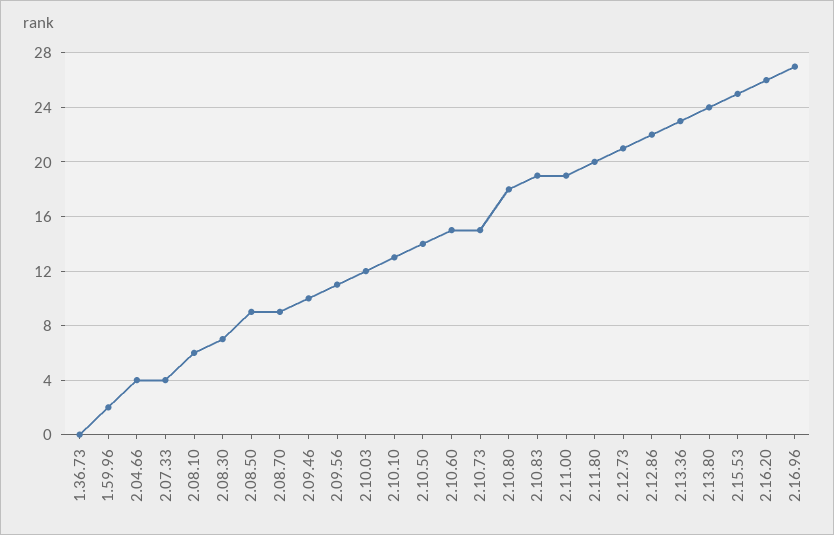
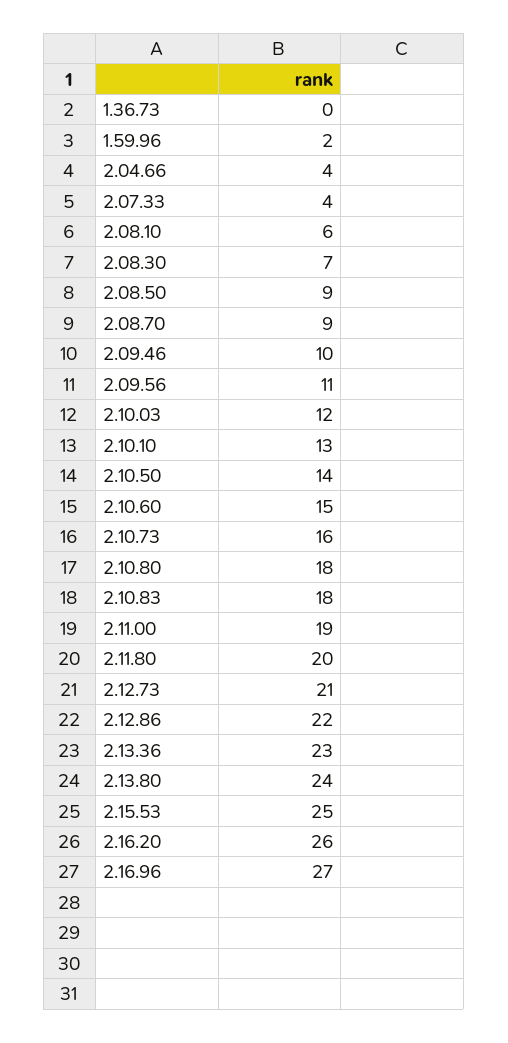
2.10.73: 15 -> 16
2.10.83: 19 -> 18

